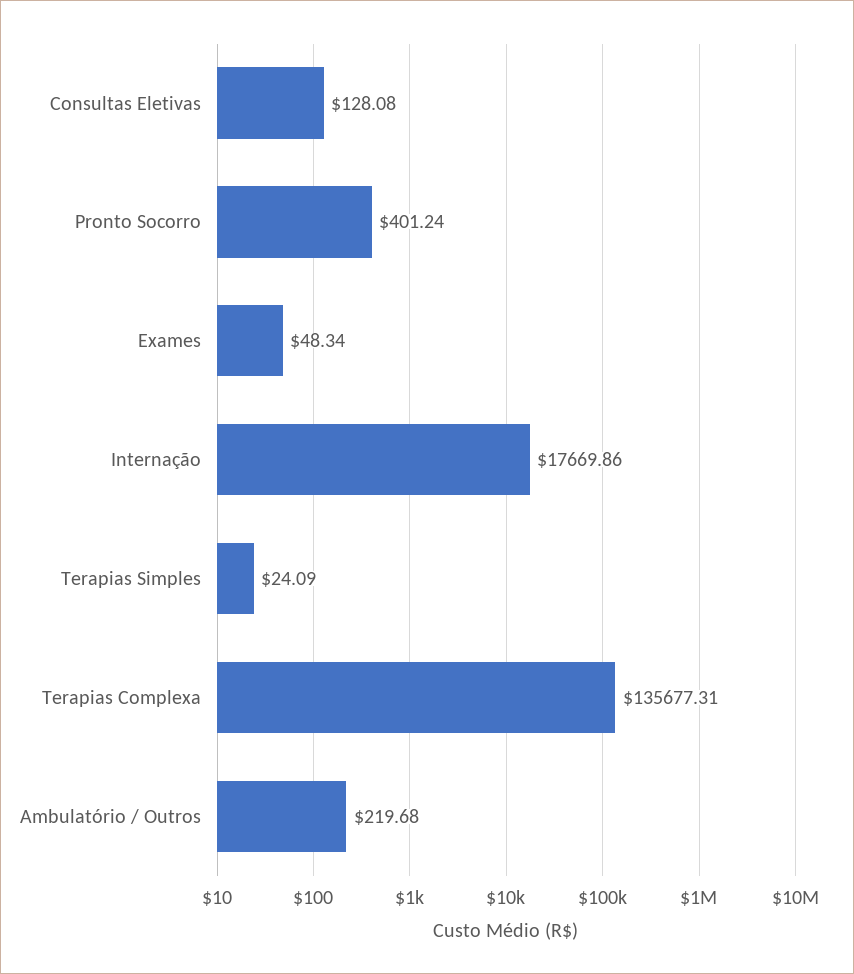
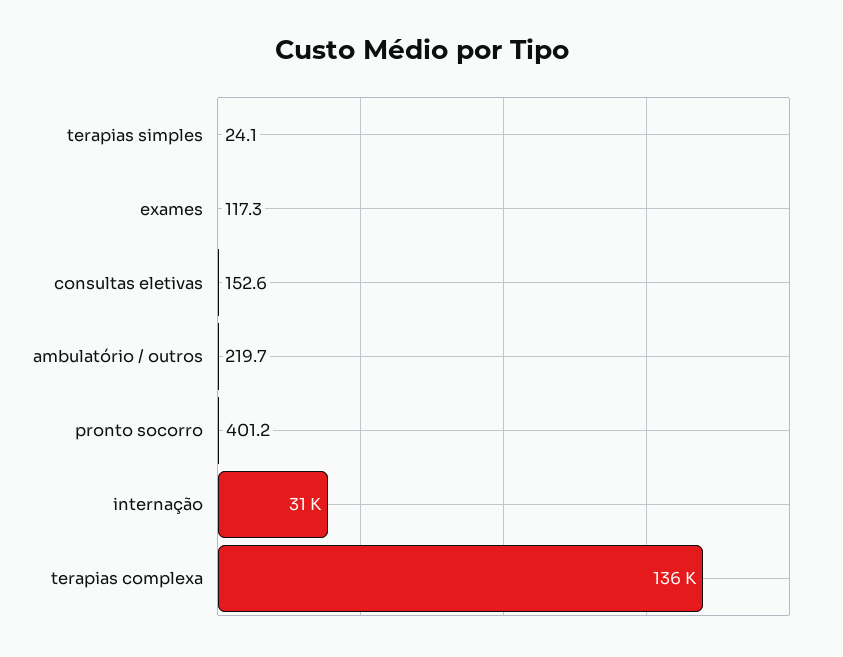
Consultas Eletivas: 128.08 -> 152.6
Exames: 48.34 -> 117.3
Internação: 17669.86 -> 31000

